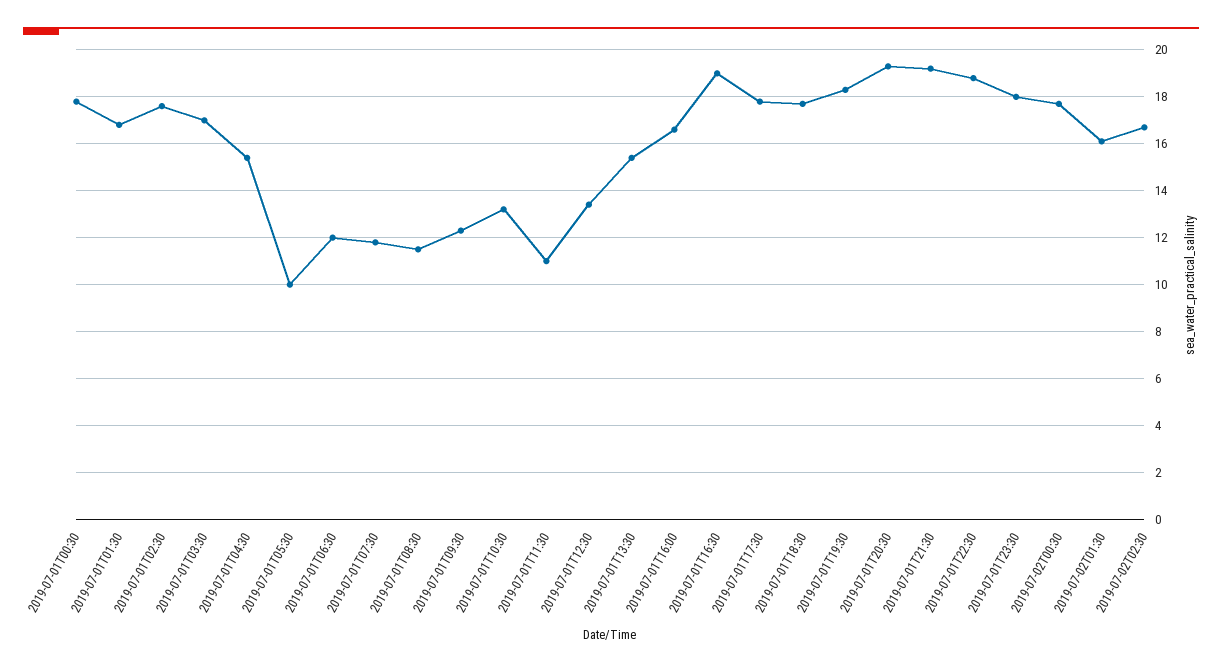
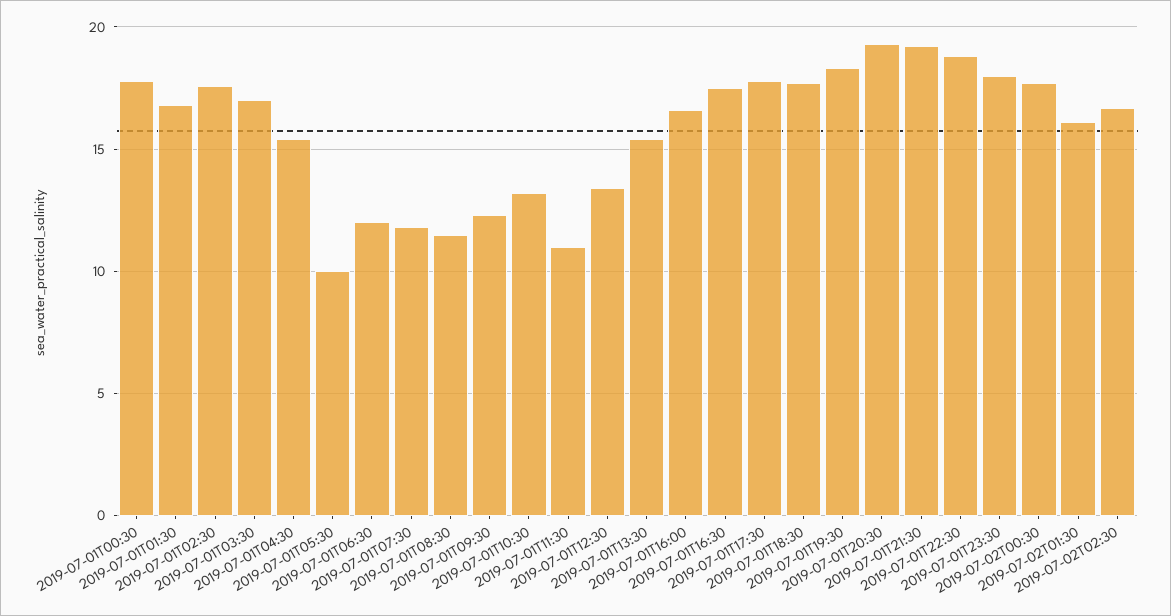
2019-07-01T16:30: 19 -> 17.5

